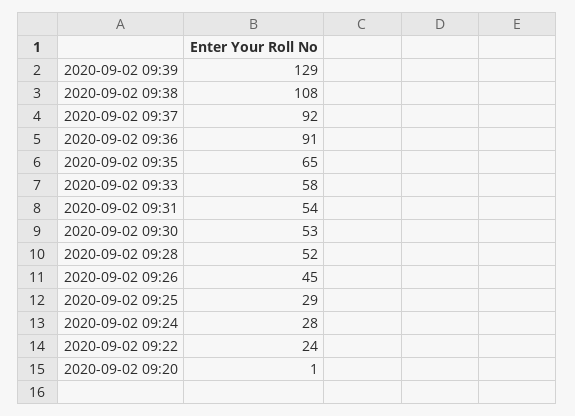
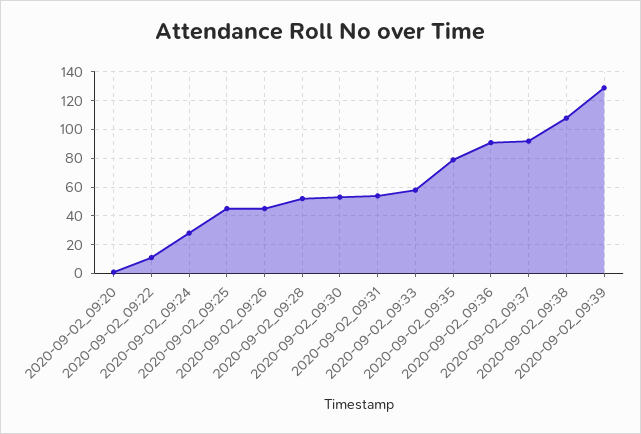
2020-09-02 09:35: 65 -> 80
2020-09-02 09:25: 29 -> 45
2020-09-02 09:22: 24 -> 10

